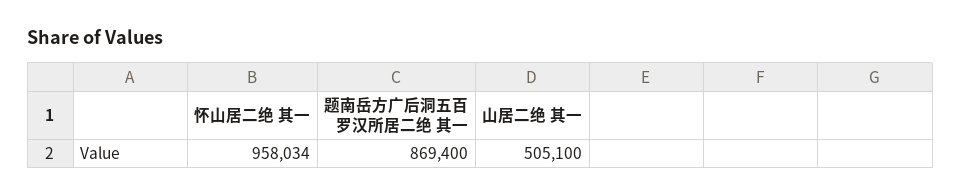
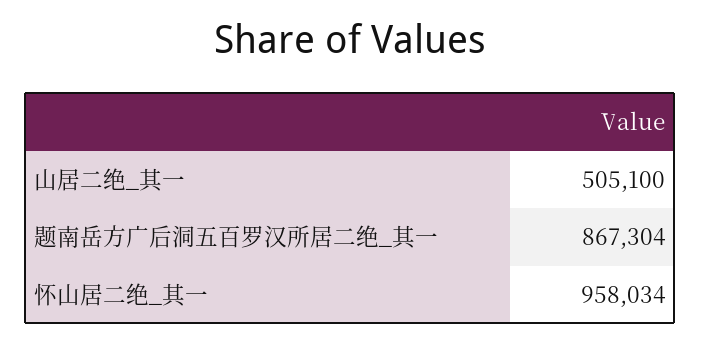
题南岳方广后洞五百罗汉所居二绝 其一: 869400 -> 867304

